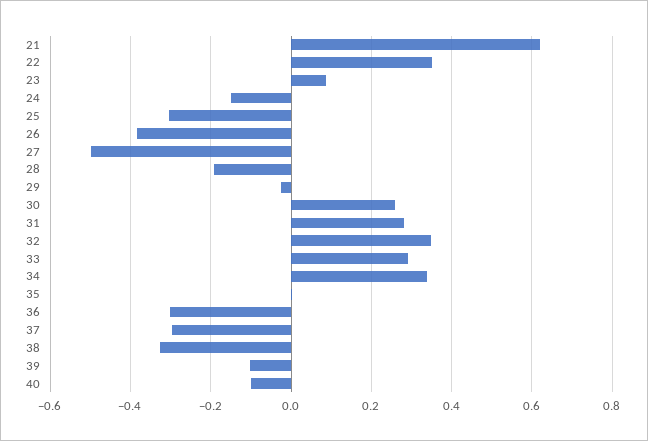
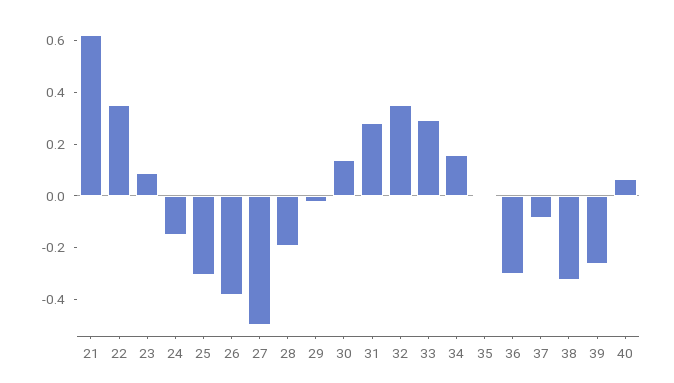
30: 0.26 -> 0.15
34: 0.34 -> 0.15
37: -0.3 -> -0.1
39: -0.1 -> -0.25
40: -0.1 -> 0.05

